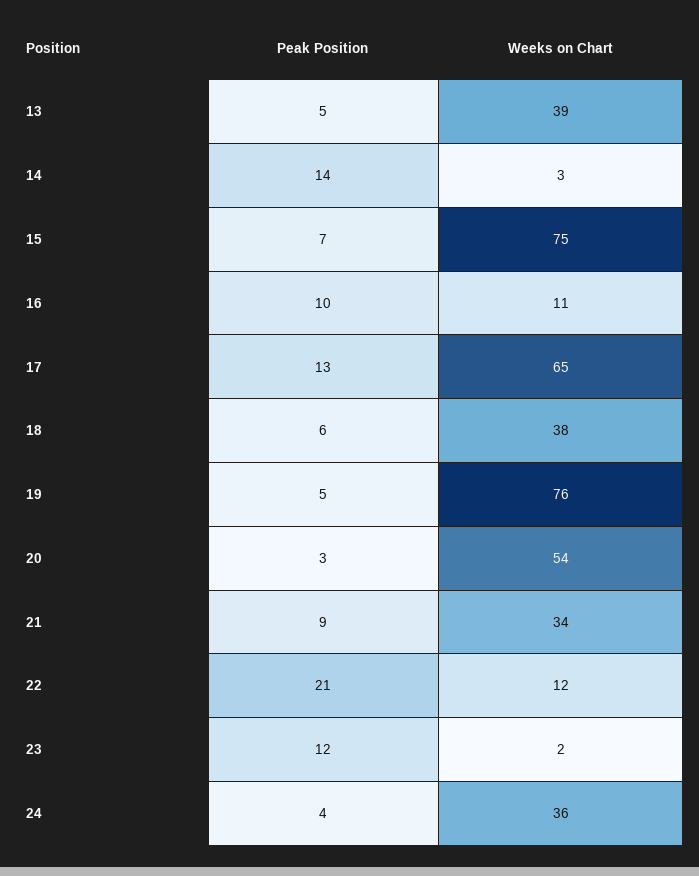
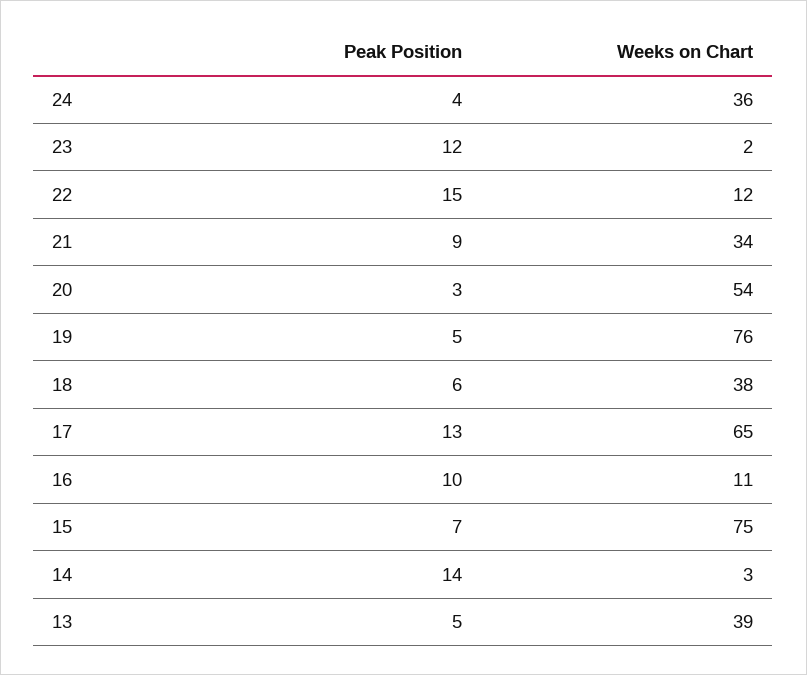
Peak Position, 22: 21 -> 15

